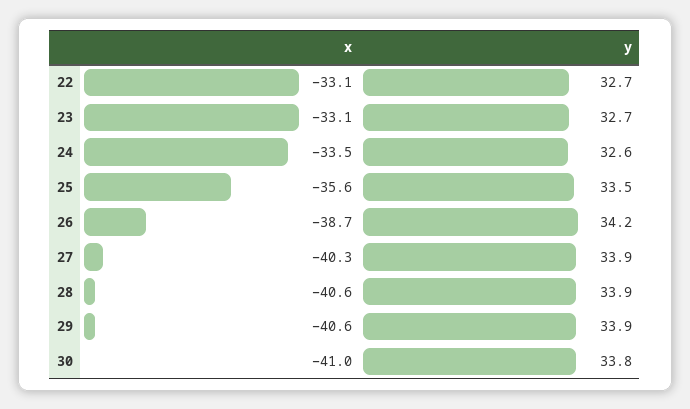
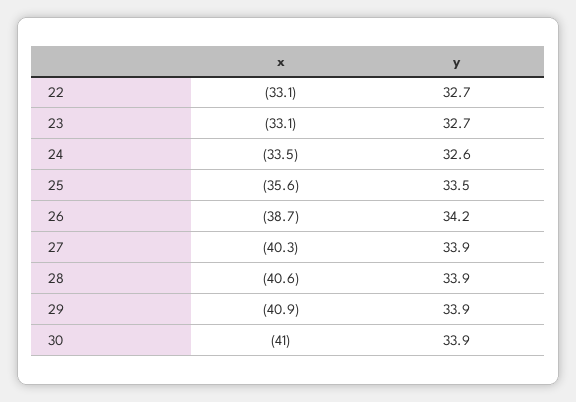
x, 29: -40.6 -> -40.9
y, 30: 33.8 -> 33.9

